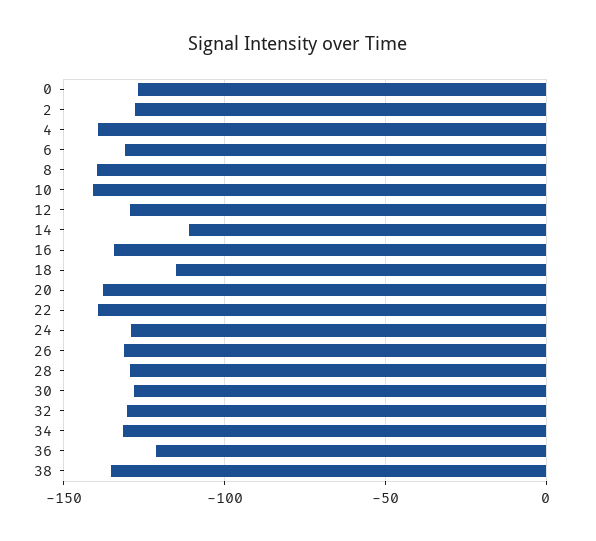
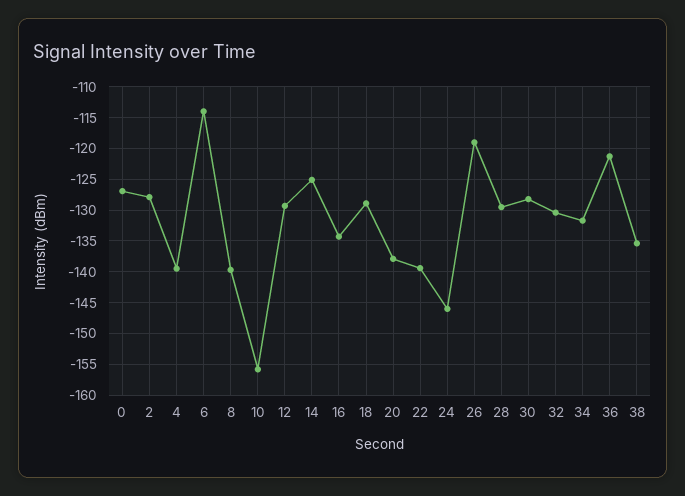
6: -130 -> -114
10: -140 -> -156
14: -110 -> -125
18: -115 -> -129
24: -130 -> -146
26: -130 -> -119

